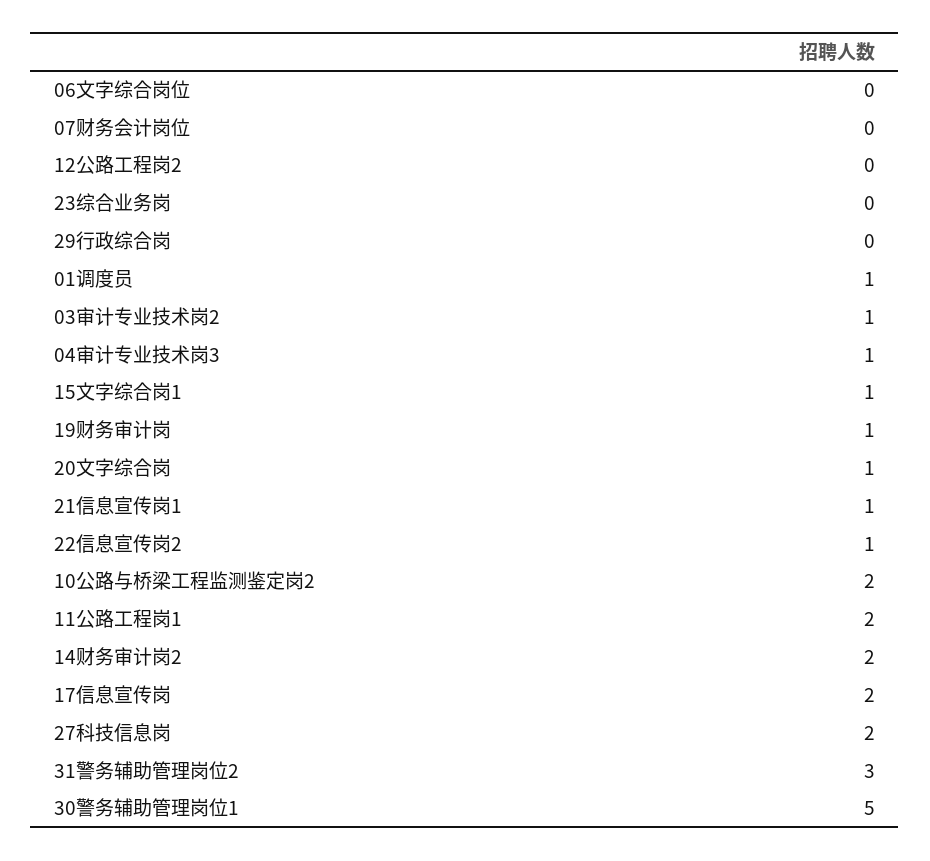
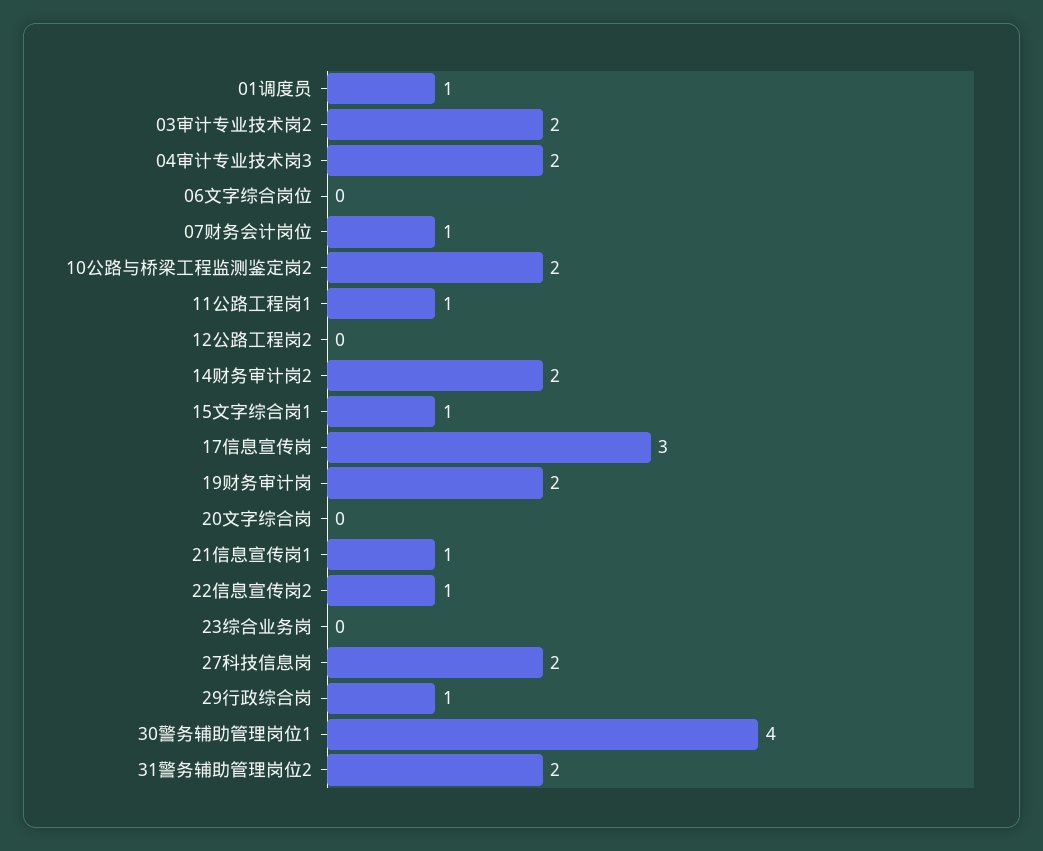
07财务会计岗位: 0 -> 1
29行政综合岗: 0 -> 1
03审计专业技术岗2: 1 -> 2
04审计专业技术岗3: 1 -> 2
19财务审计岗: 1 -> 2
20文字综合岗: 1 -> 0
11公路工程岗1: 2 -> 1
17信息宣传岗: 2 -> 3
31警务辅助管理岗位2: 3 -> 2
30警务辅助管理岗位1: 5 -> 4

